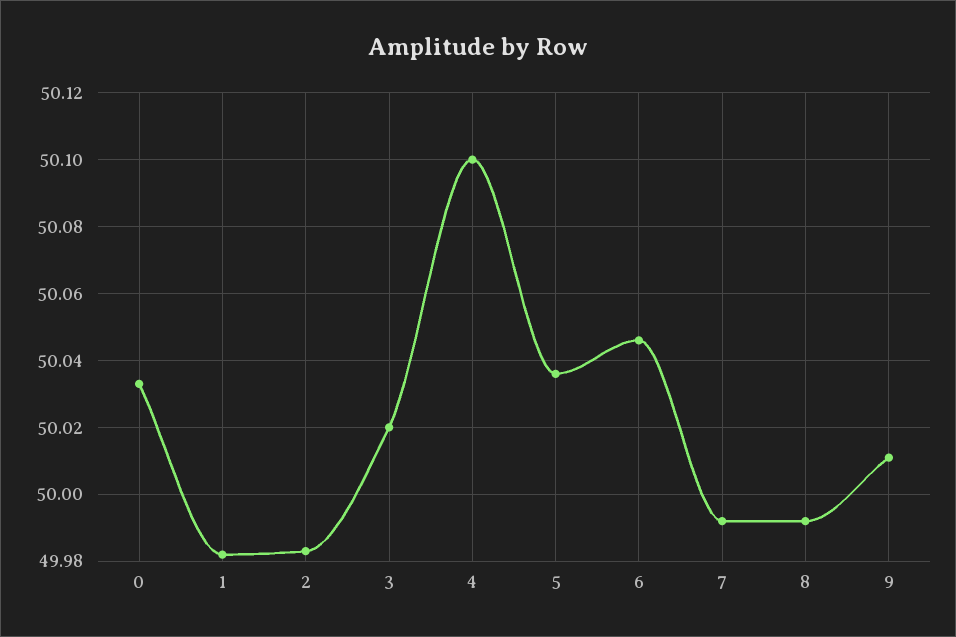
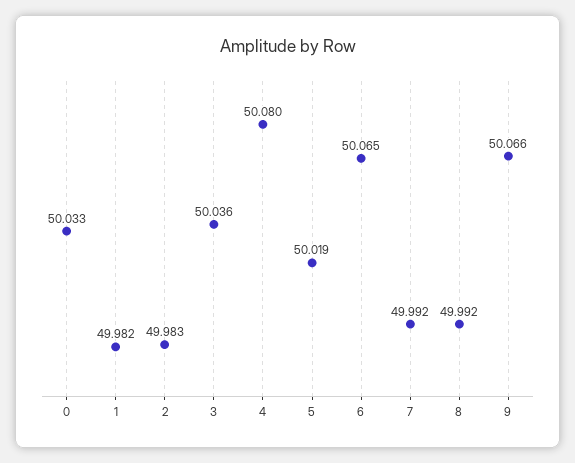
3: 50.02 -> 50.036
4: 50.1 -> 50.08
5: 50.035 -> 50.019
6: 50.045 -> 50.065
9: 50.01 -> 50.066

